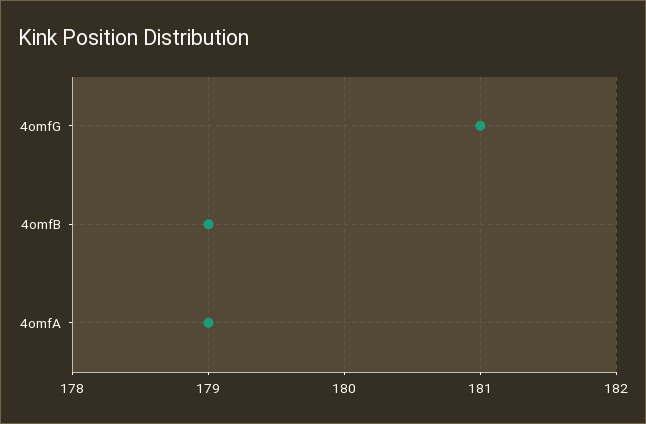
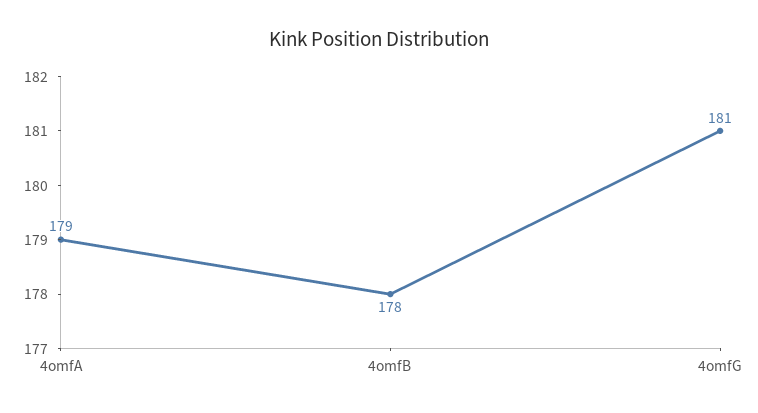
4omfB: 179 -> 178

